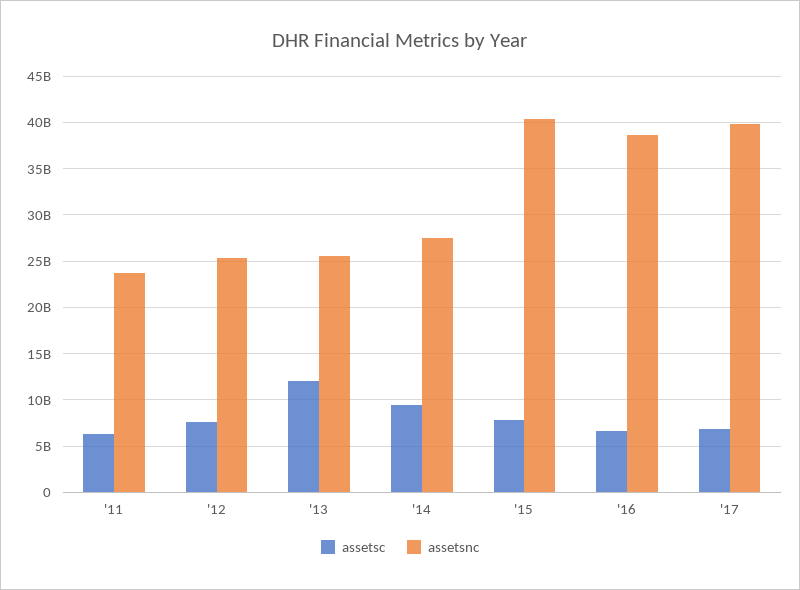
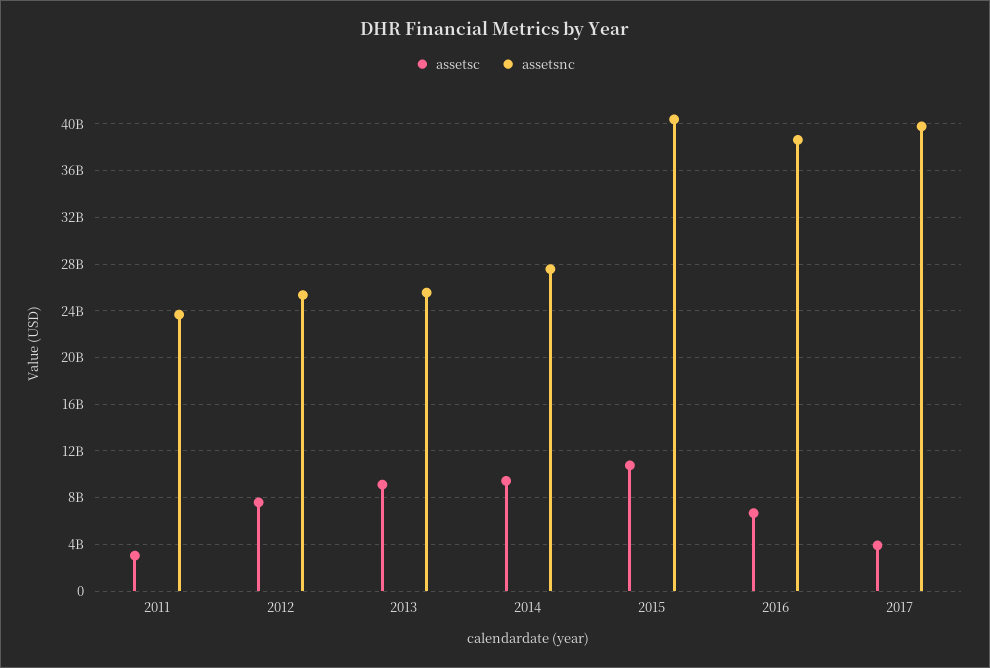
assetsc, '11: 6000000000 -> 3000000000
assetsc, '13: 12000000000 -> 9000000000
assetsc, '15: 8000000000 -> 11000000000
assetsc, '17: 7000000000 -> 4000000000

